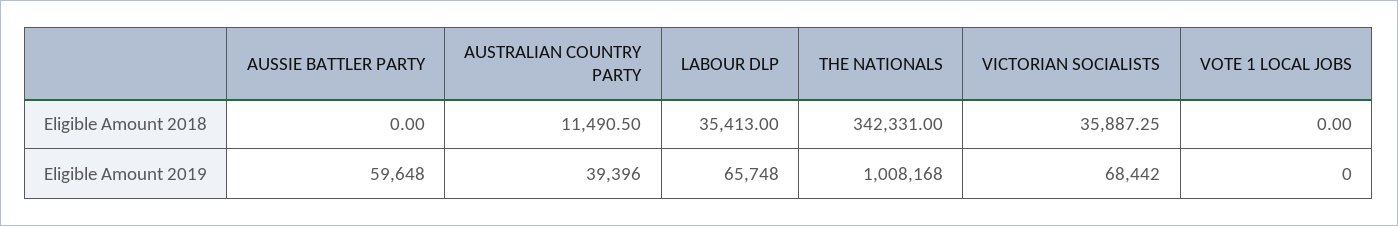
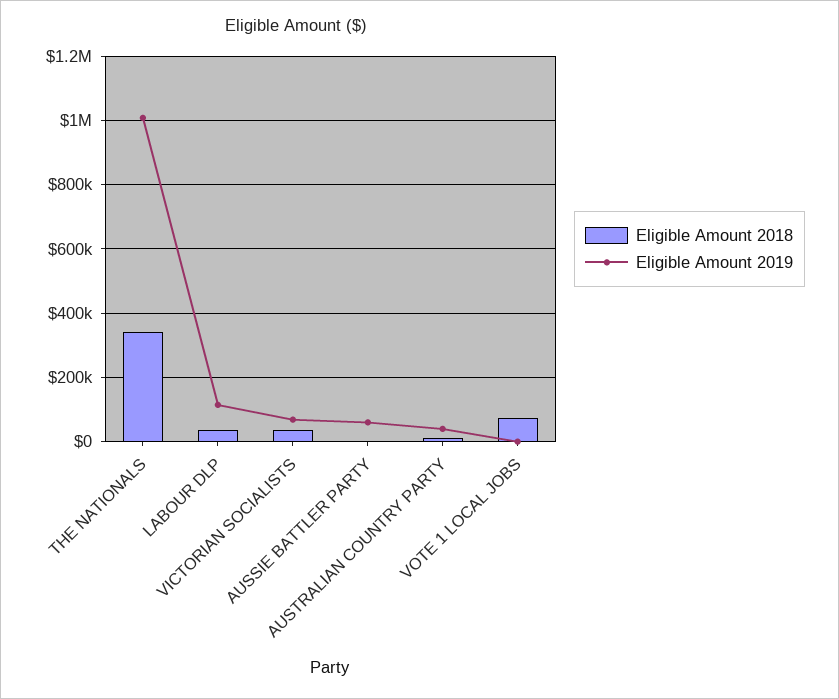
Eligible Amount 2018, VOTE 1 LOCAL JOBS: 0 -> 80000
Eligible Amount 2019, LABOUR DLP: 65748 -> 120000

